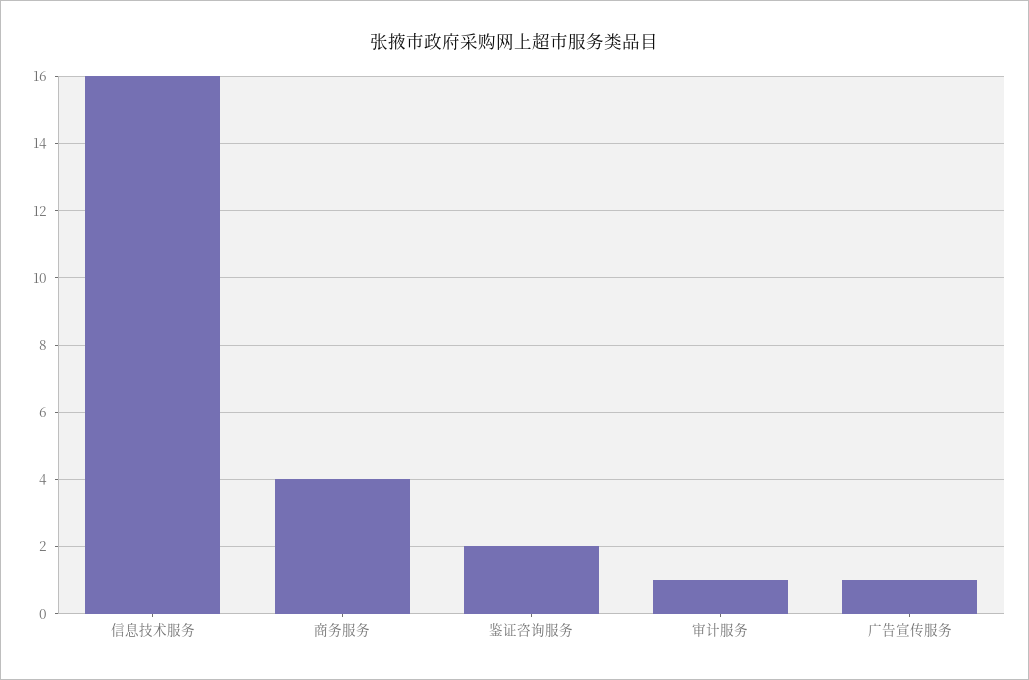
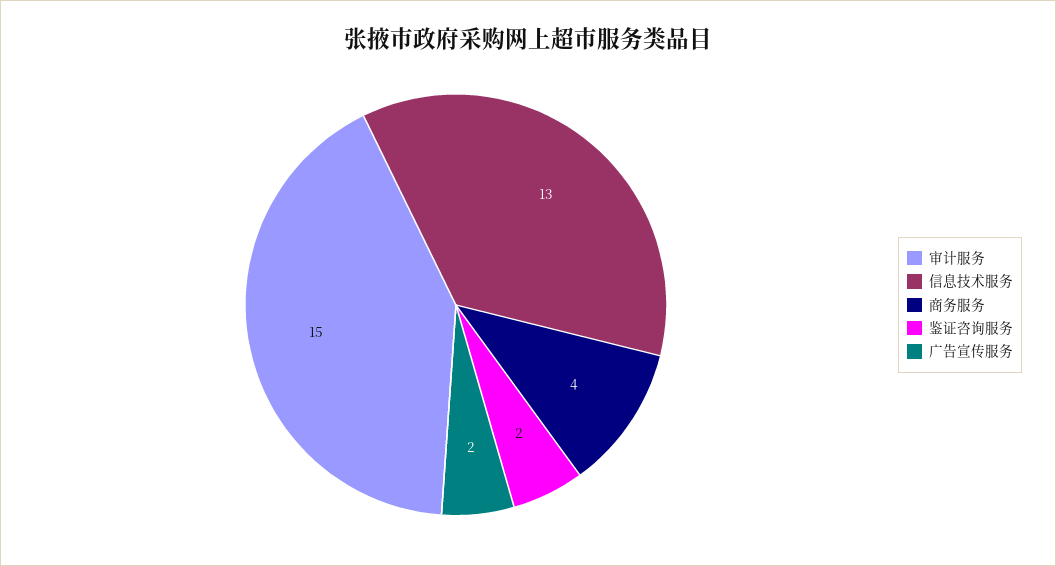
信息技术服务: 16 -> 13
审计服务: 1 -> 15
广告宣传服务: 1 -> 2

